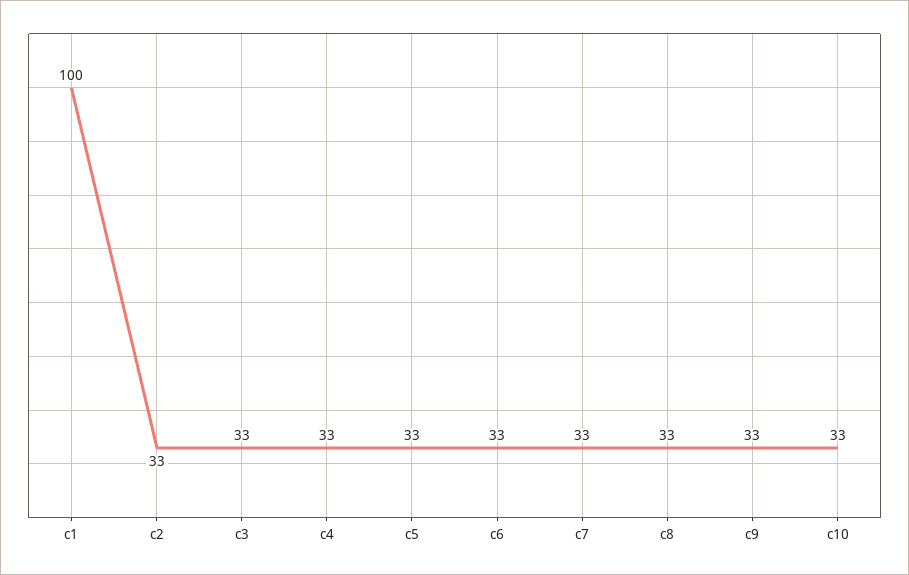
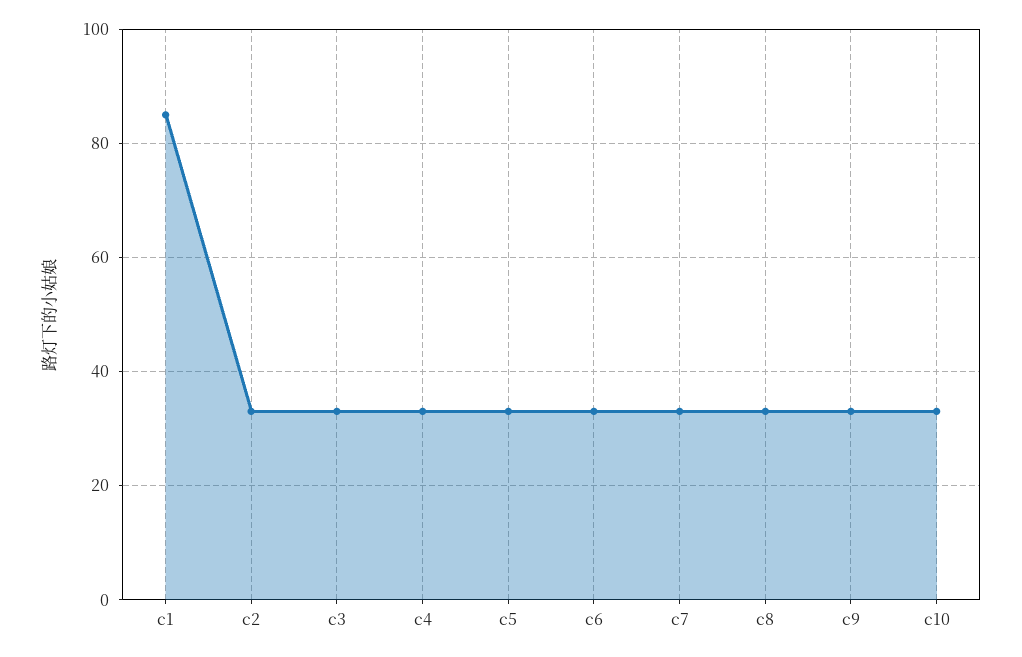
c1: 100 -> 85

